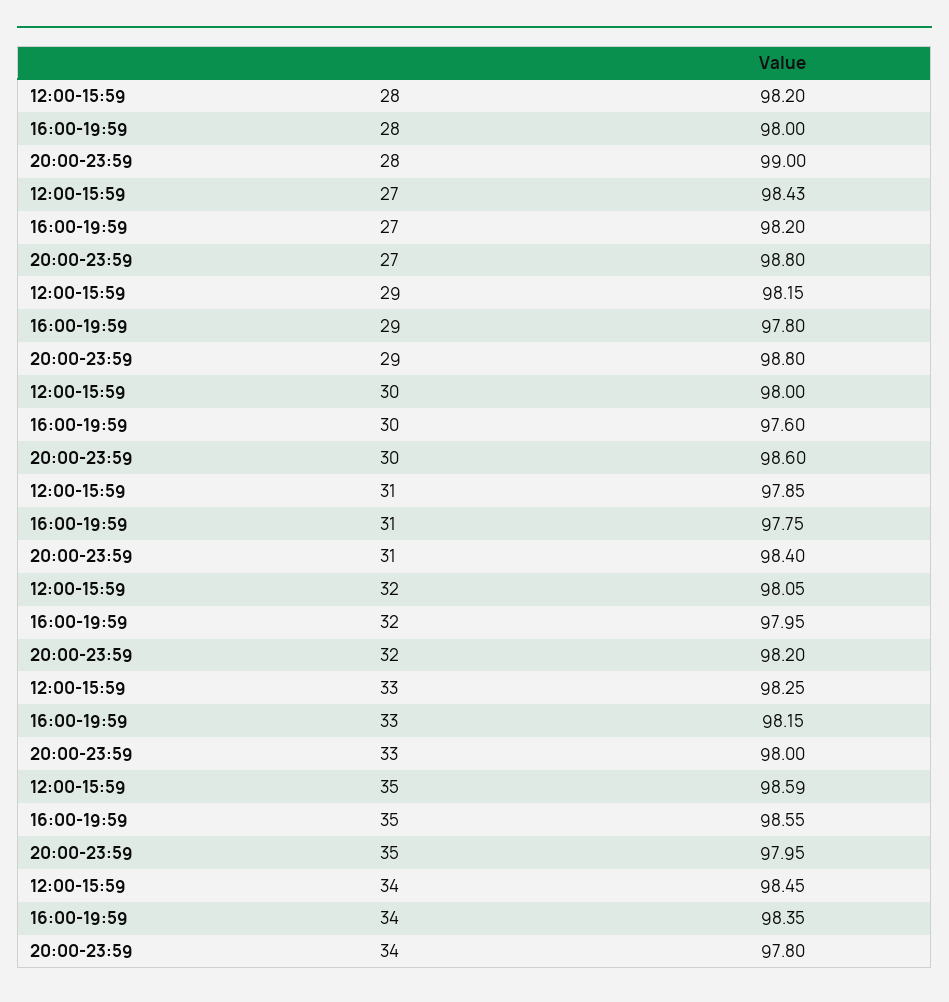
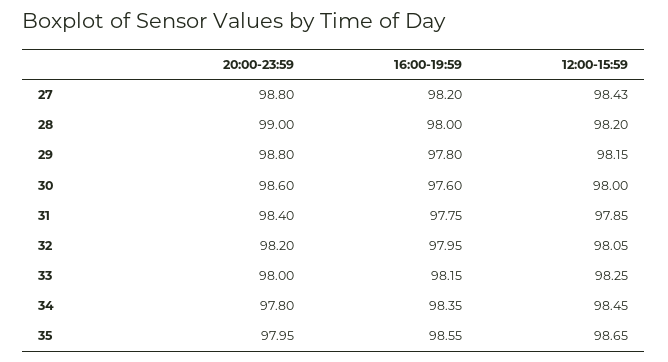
12:00-15:59, 35: 98.59 -> 98.65

